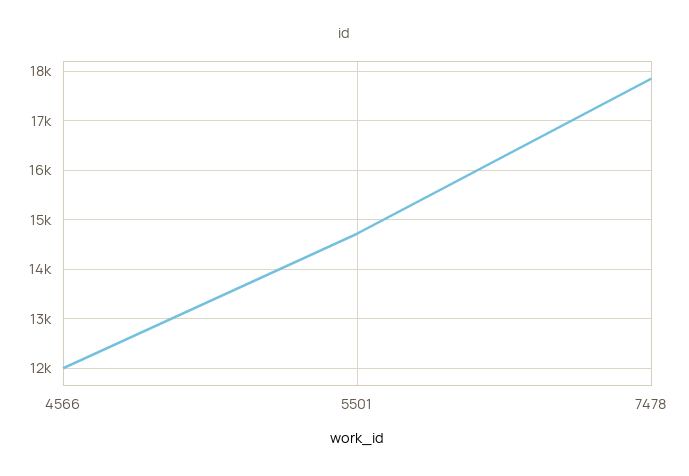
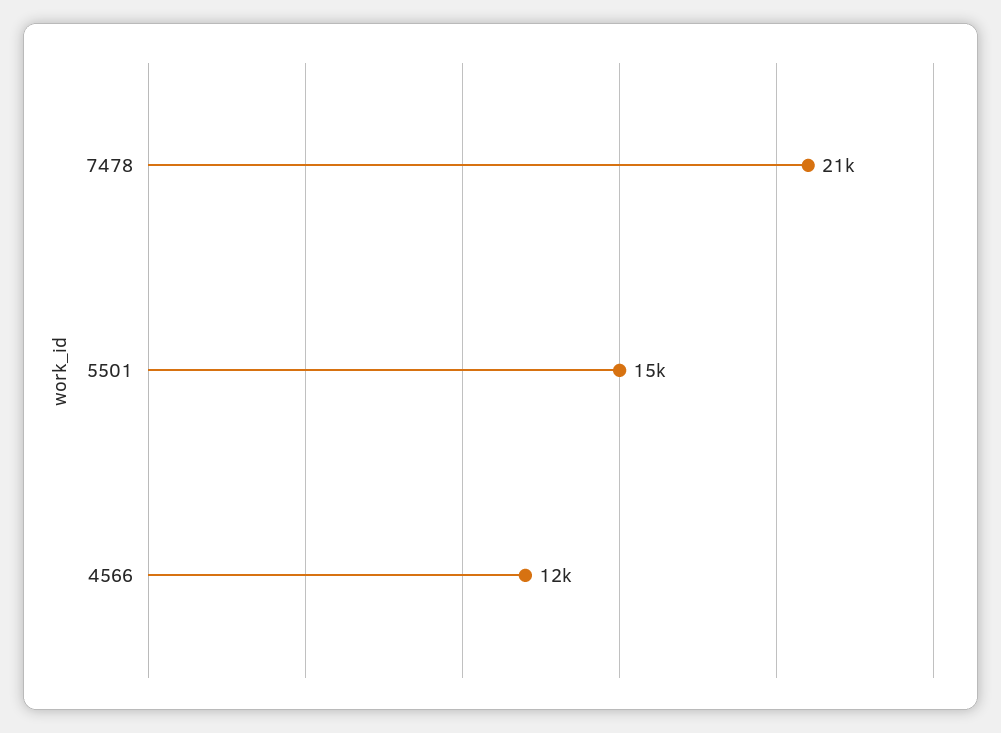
7478: 17800 -> 21000

